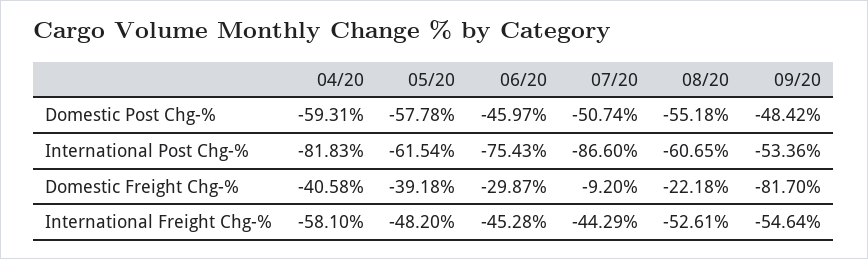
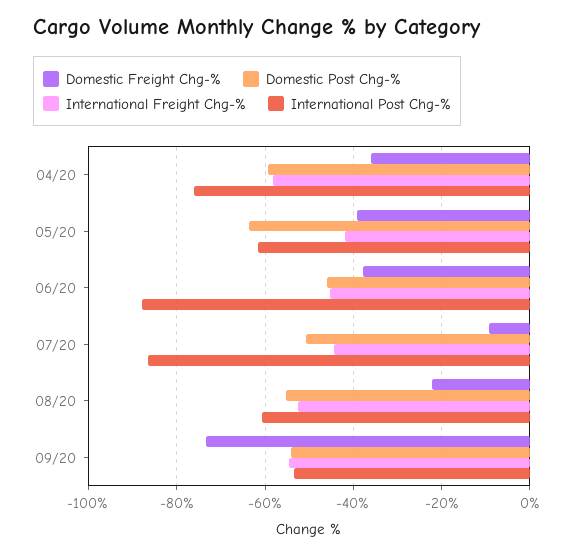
Domestic Post Chg-%, 05/20: -57.78 -> -64
Domestic Post Chg-%, 09/20: -48.42 -> -54
International Post Chg-%, 04/20: -81.83 -> -76
International Post Chg-%, 06/20: -75.43 -> -88
Domestic Freight Chg-%, 04/20: -40.58 -> -36
Domestic Freight Chg-%, 06/20: -29.87 -> -38
Domestic Freight Chg-%, 09/20: -81.7 -> -74
International Freight Chg-%, 05/20: -48.2 -> -42

